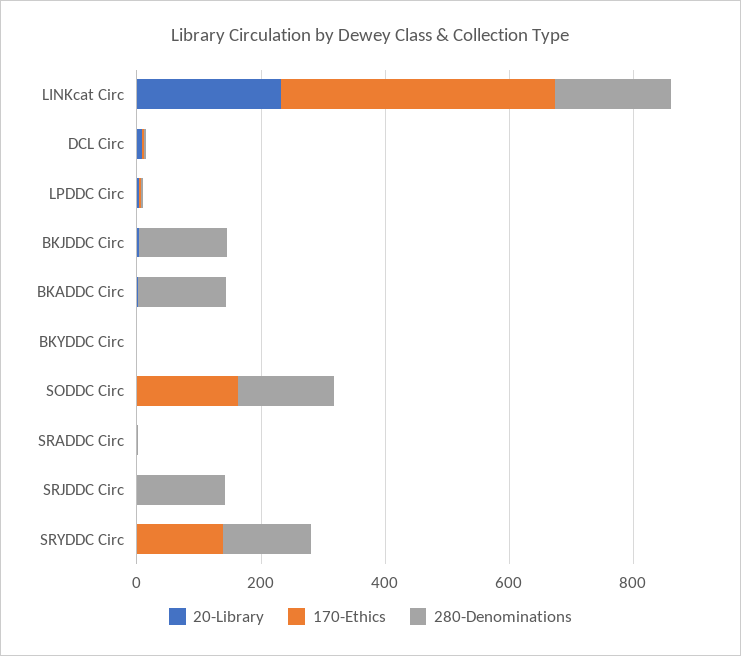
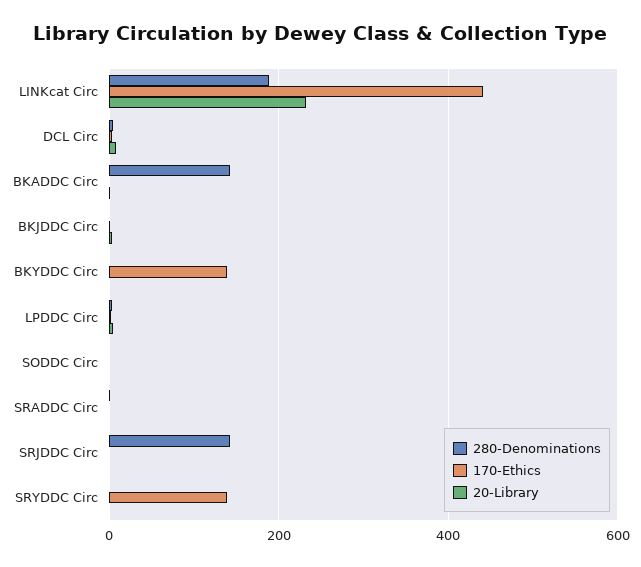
280-Denominations, BKJDDC Circ: 150 -> 0
170-Ethics, BKYDDC Circ: 0 -> 140
170-Ethics, SODDC Circ: 150 -> 0
280-Denominations, SODDC Circ: 150 -> 0
280-Denominations, SRYDDC Circ: 150 -> 0

